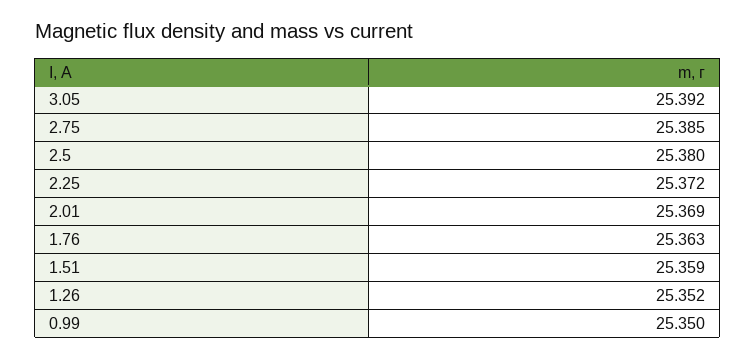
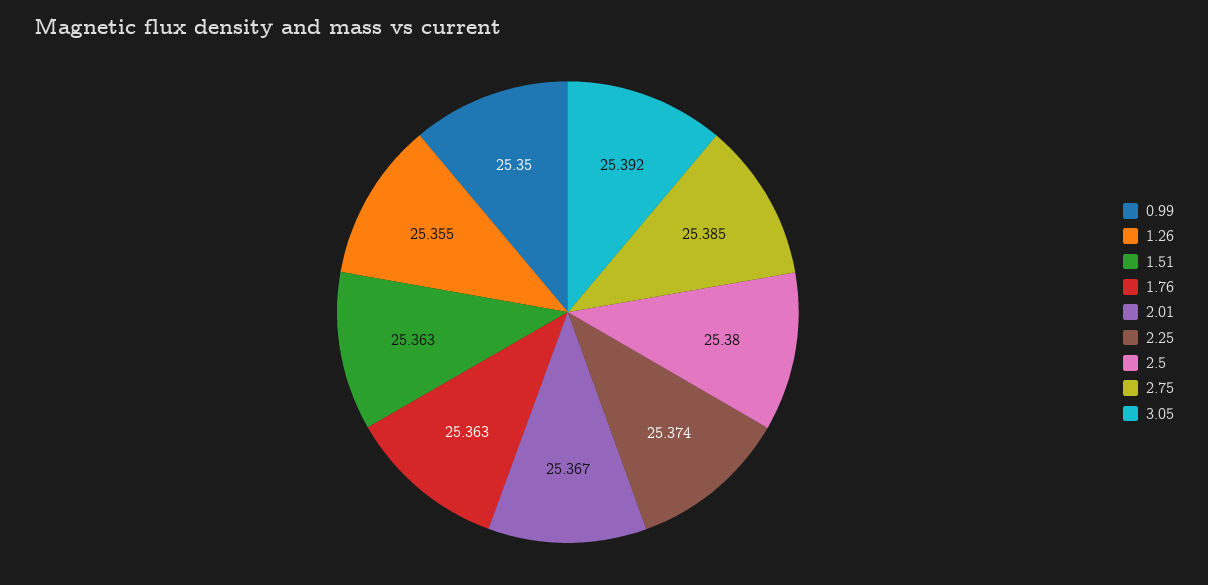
2.25: 25.372 -> 25.374
2.01: 25.369 -> 25.367
1.51: 25.359 -> 25.363
1.26: 25.352 -> 25.355

